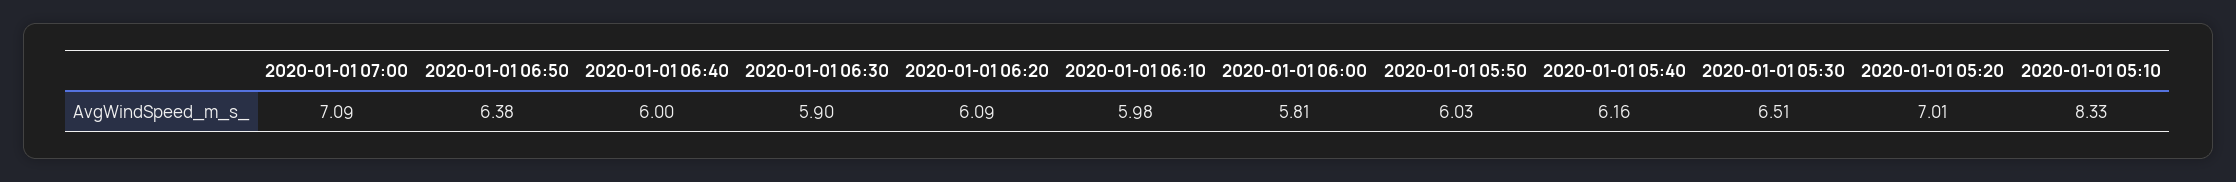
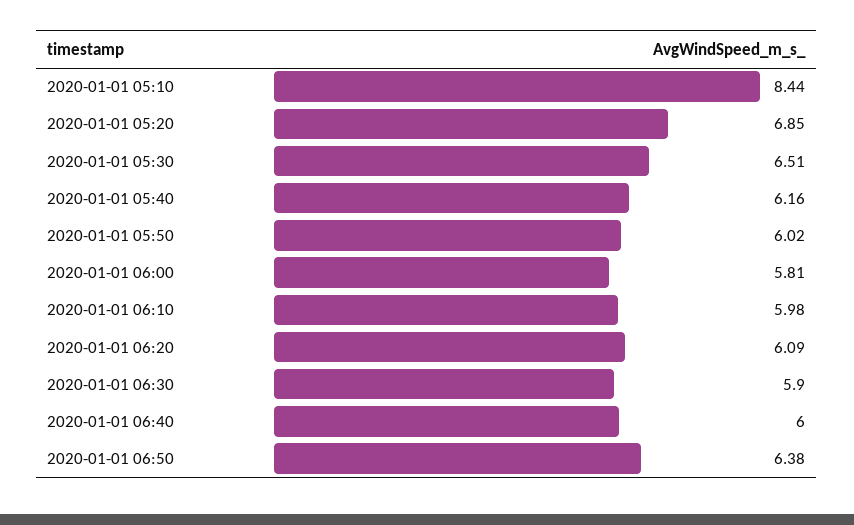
2020-01-01 07:00: 7.09 -> none
2020-01-01 05:50: 6.03 -> 6.02
2020-01-01 05:20: 7.01 -> 6.85
2020-01-01 05:10: 8.33 -> 8.44

